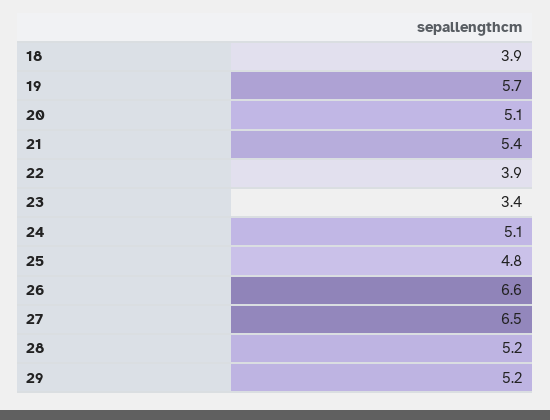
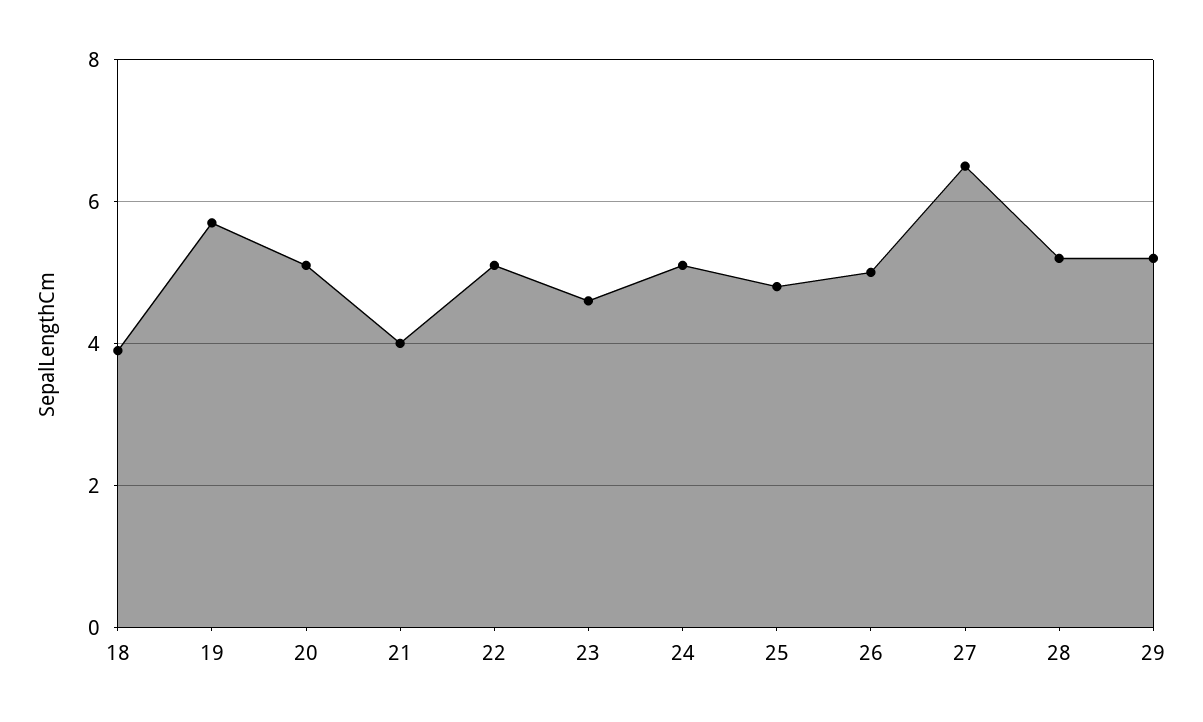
21: 5.4 -> 4
22: 3.9 -> 5
23: 3.4 -> 4.5
26: 6.6 -> 5

